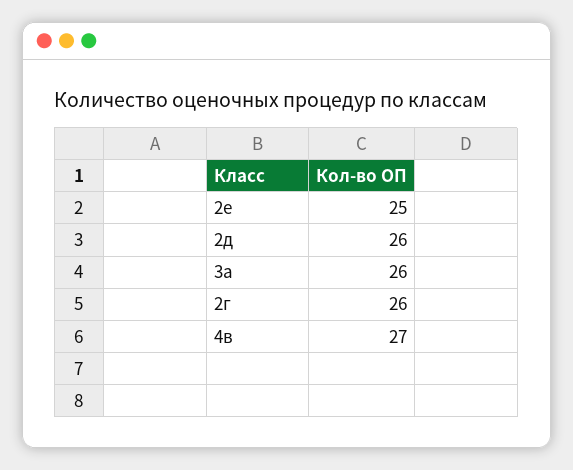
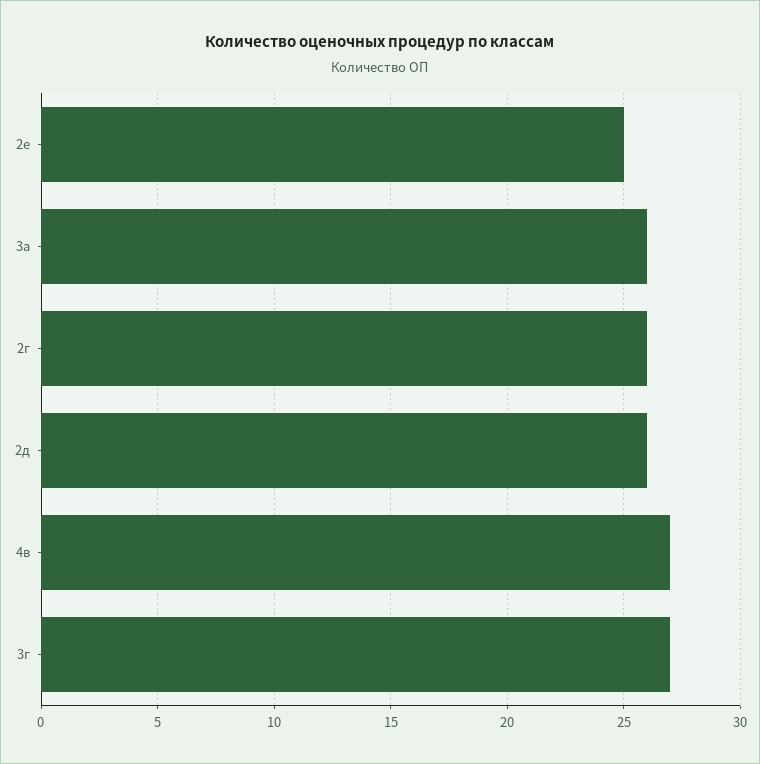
3г: none -> 27

